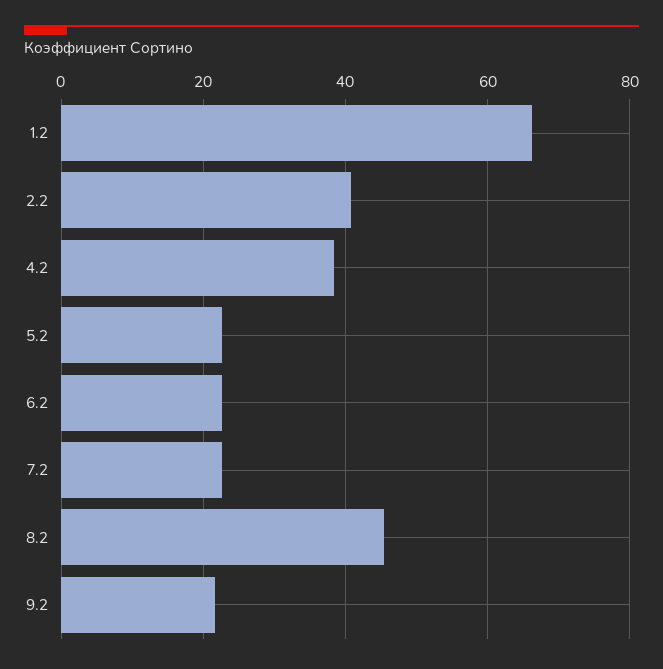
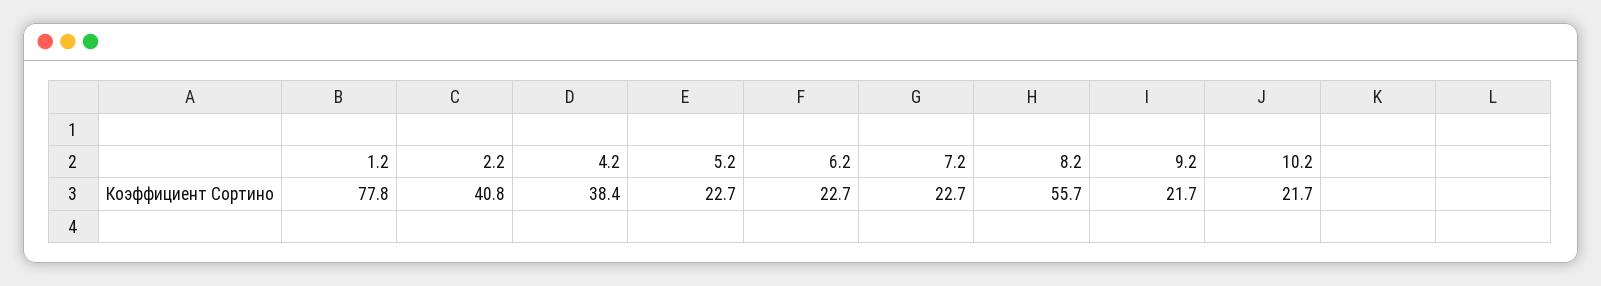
1.2: 66 -> 77.8
8.2: 46 -> 55.7
10.2: none -> 21.7

